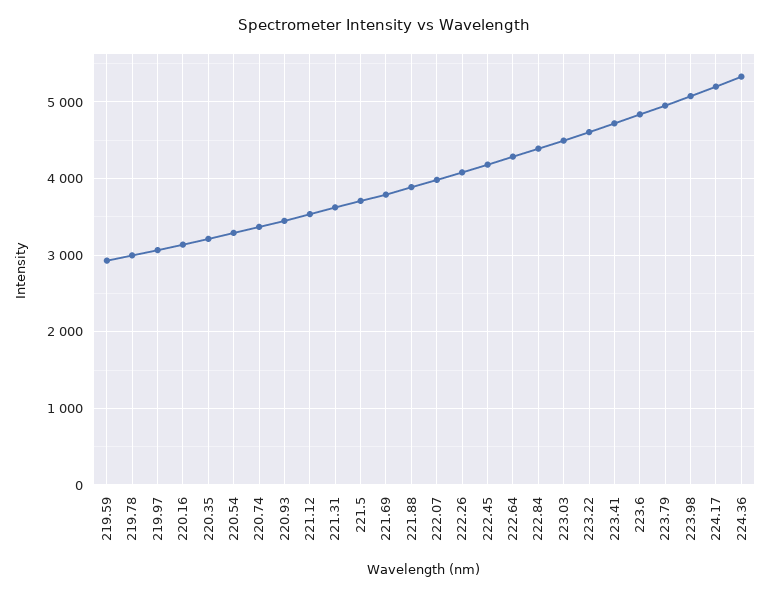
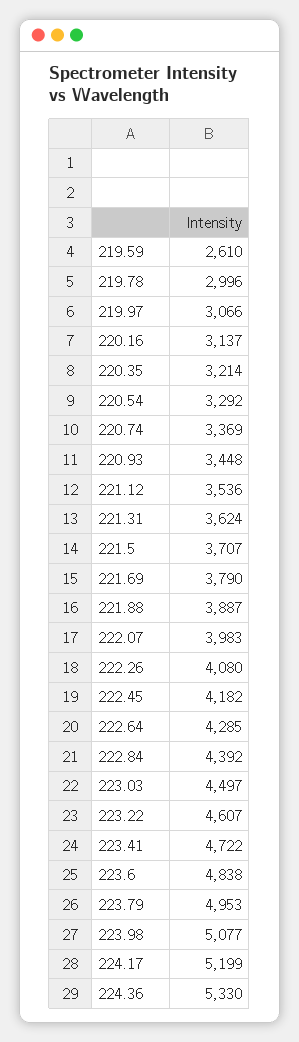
219.59: 2900 -> 2610

